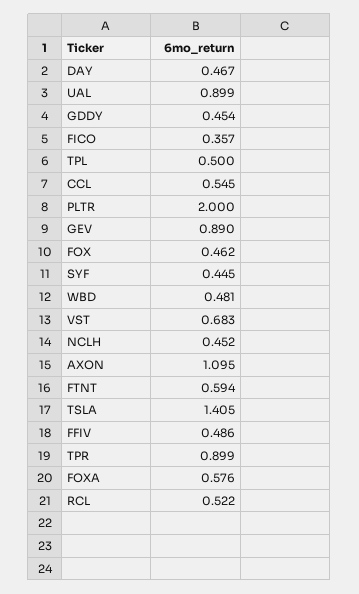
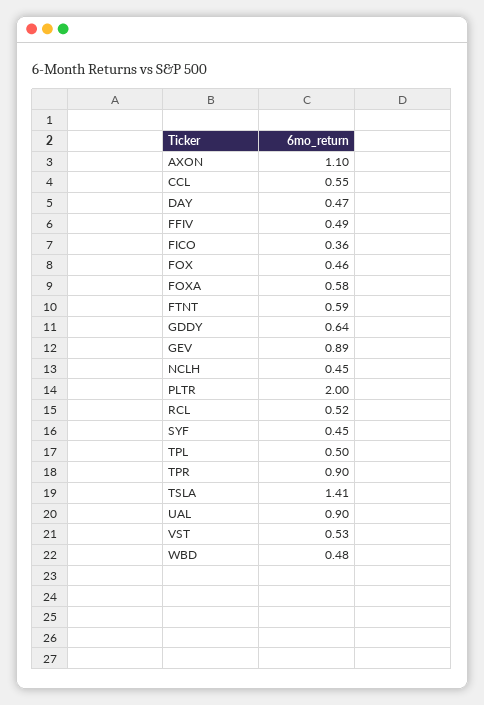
GDDY: 0.454 -> 0.64
VST: 0.683 -> 0.53

